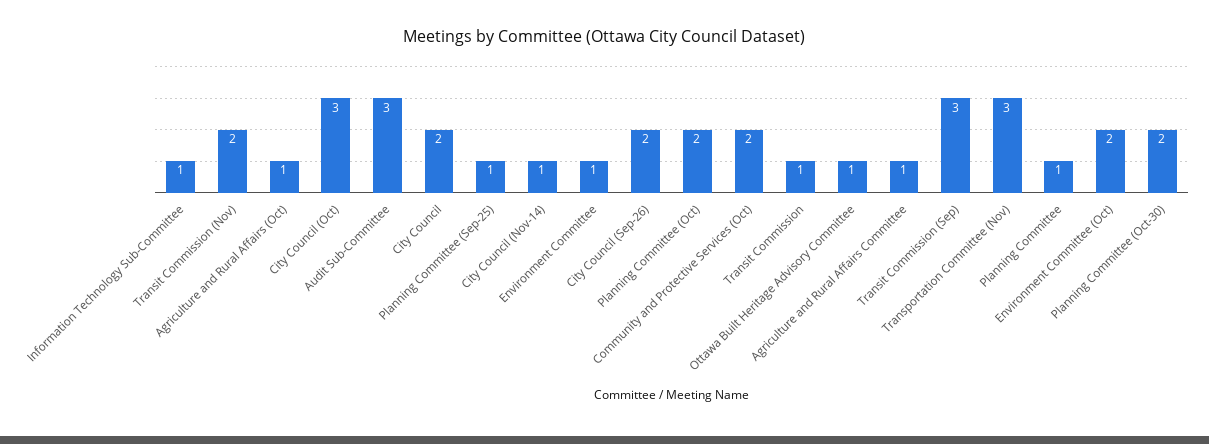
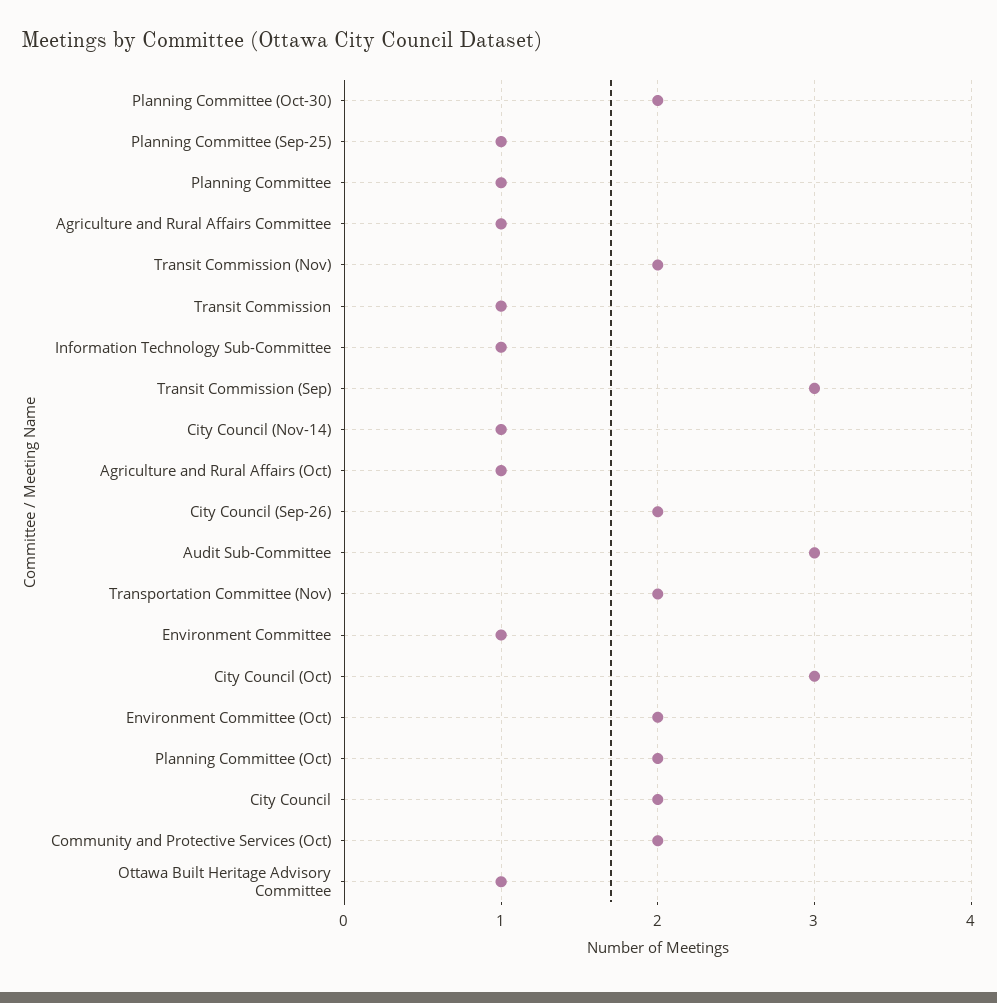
Transportation Committee (Nov): 3 -> 2

